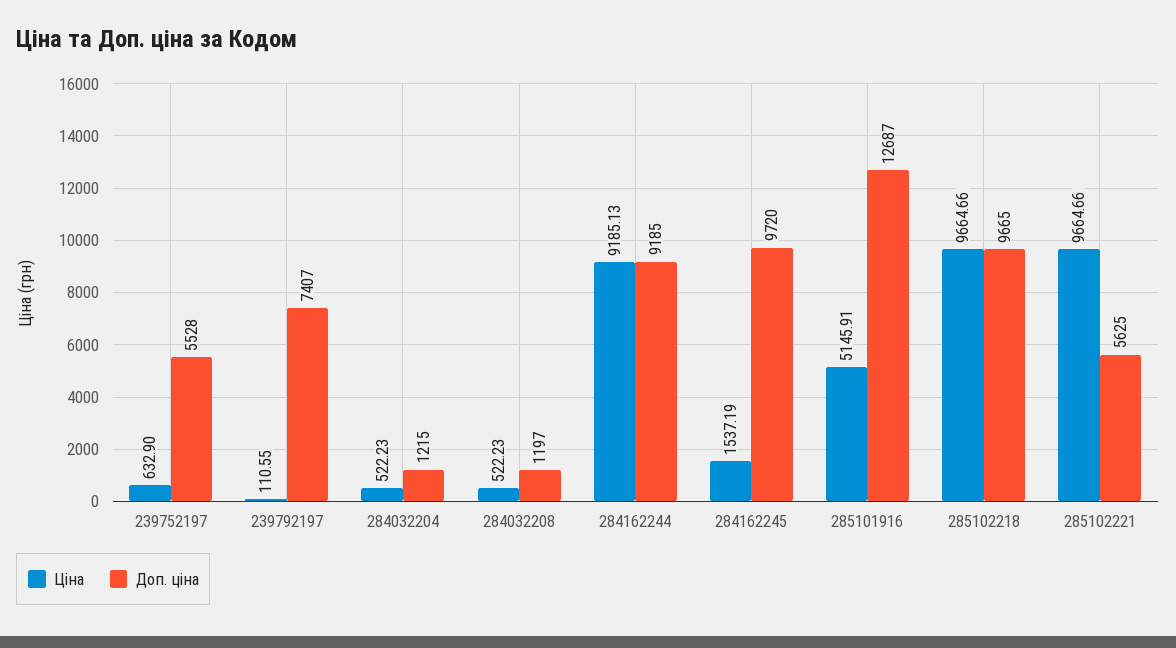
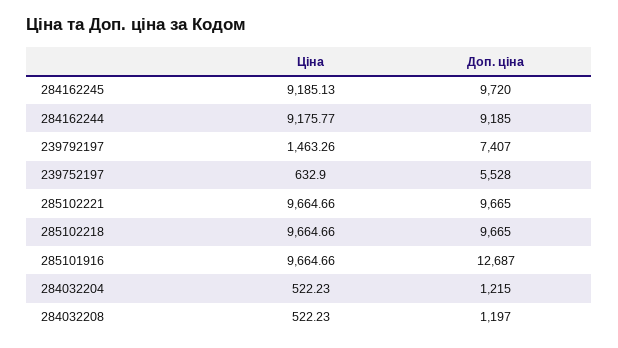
Ціна, 239792197: 110.55 -> 1463.26
Ціна, 284162244: 9185.13 -> 9175.77
Ціна, 284162245: 1537.19 -> 9185.13
Ціна, 285101916: 5145.91 -> 9664.66
Доп. ціна, 285102221: 5625 -> 9665

